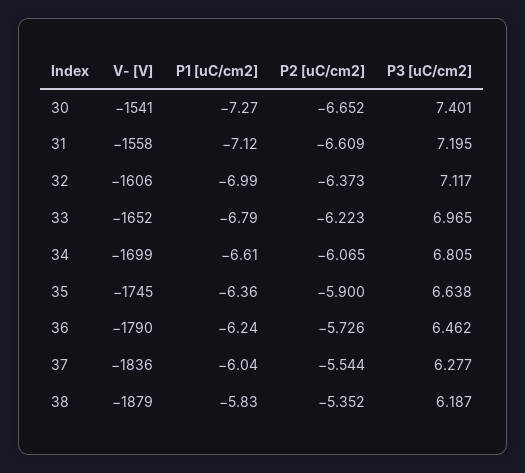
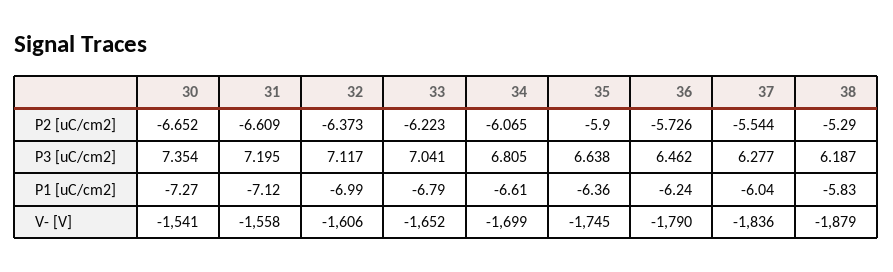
P3 [uC/cm2], 30: 7.401 -> 7.354
P3 [uC/cm2], 33: 6.965 -> 7.041
P2 [uC/cm2], 38: -5.352 -> -5.29

